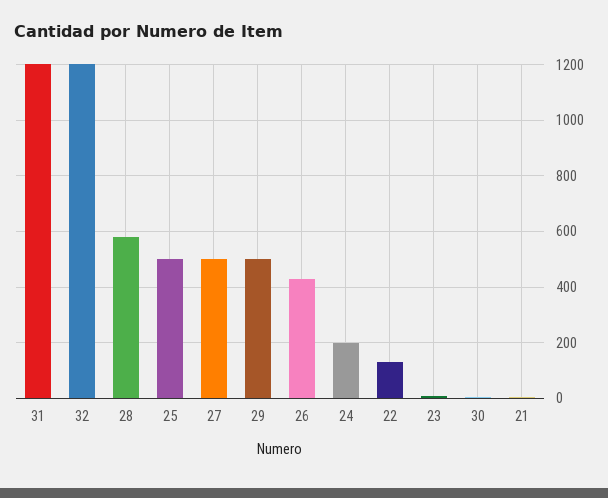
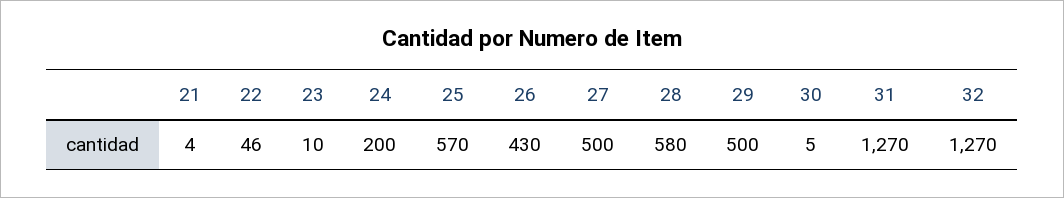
31: 1200 -> 1270
32: 1200 -> 1270
25: 500 -> 570
22: 125 -> 46

